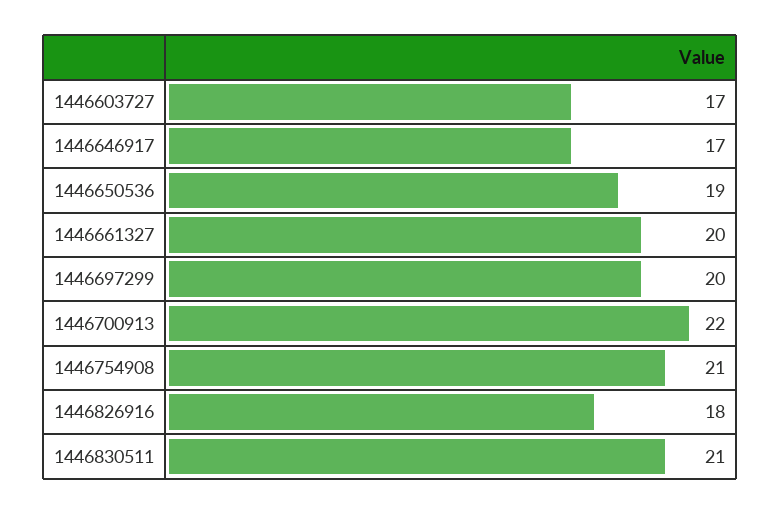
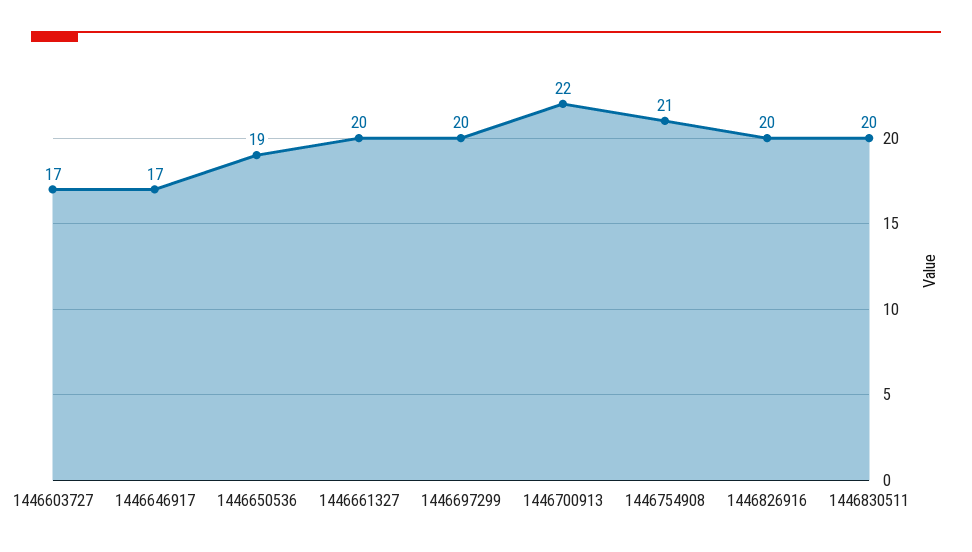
1446826916: 18 -> 20
1446830511: 21 -> 20

